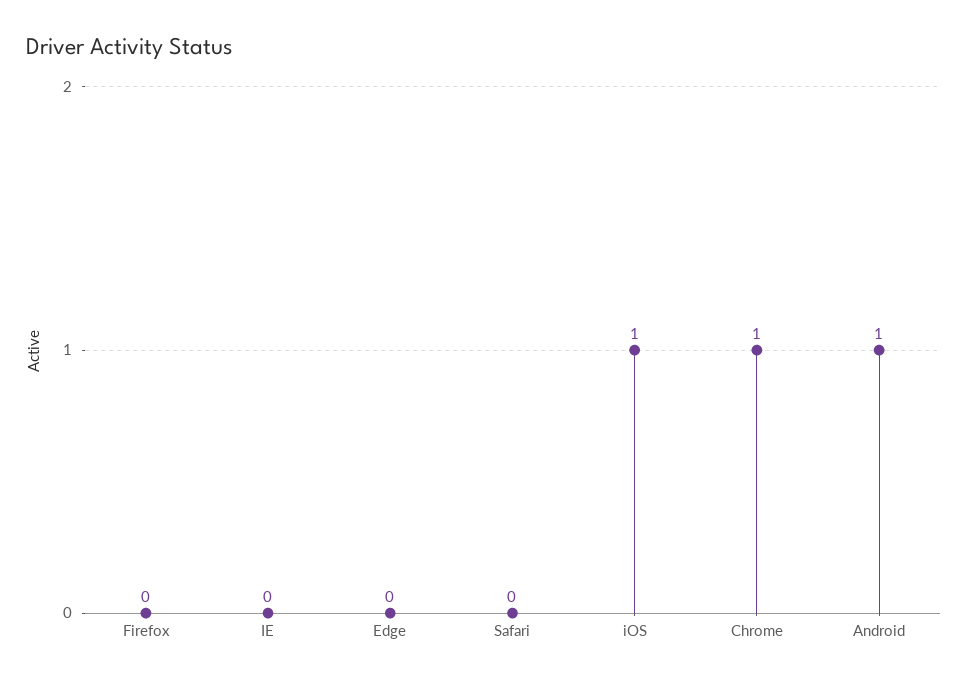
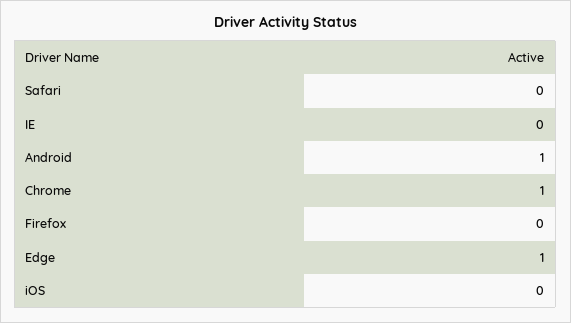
Edge: 0 -> 1
iOS: 1 -> 0

